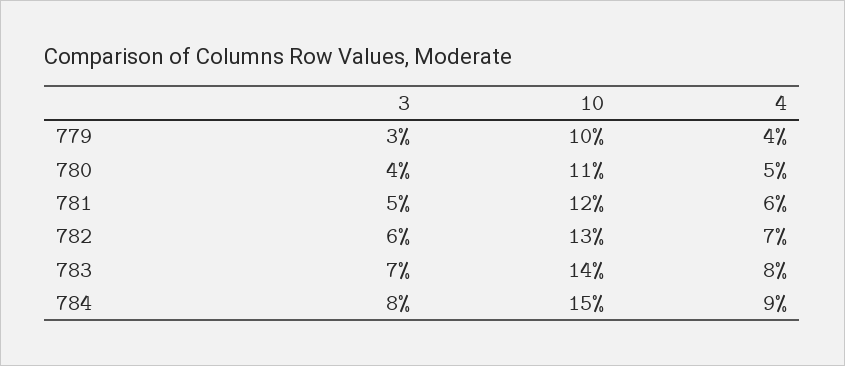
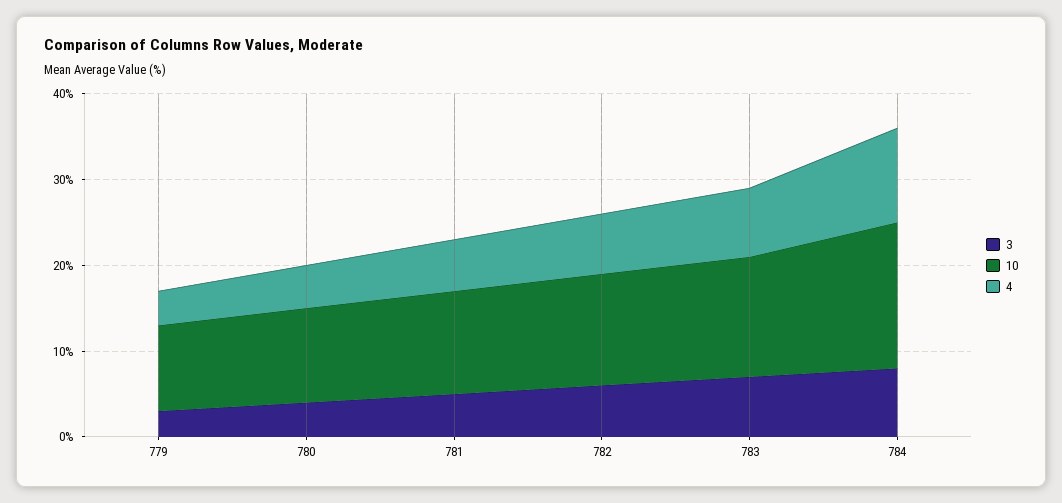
10, 784: 15 -> 17
4, 784: 9 -> 11

